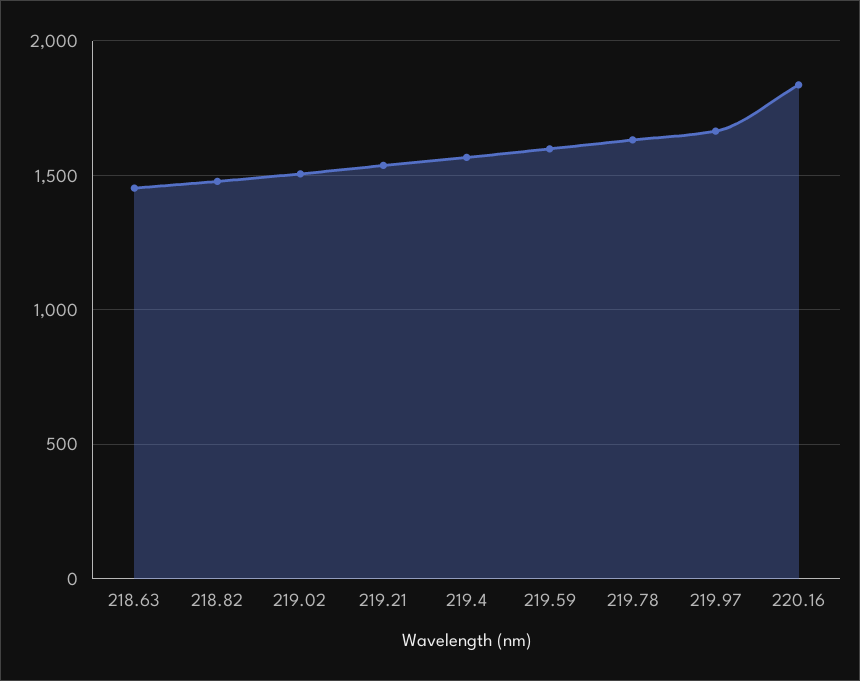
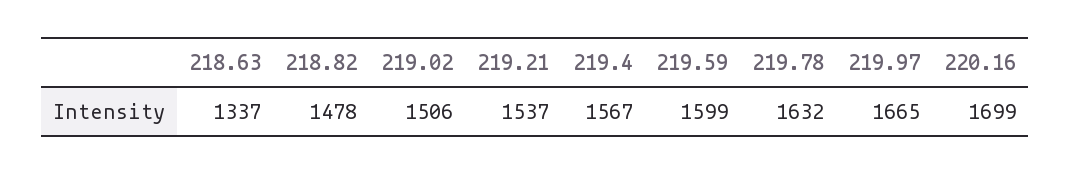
218.63: 1450 -> 1337
220.16: 1850 -> 1699

